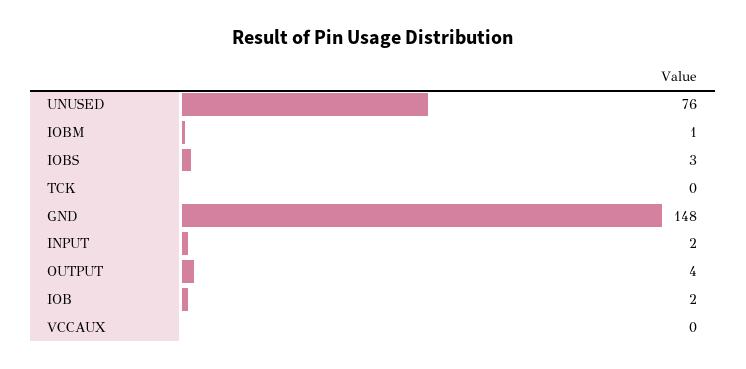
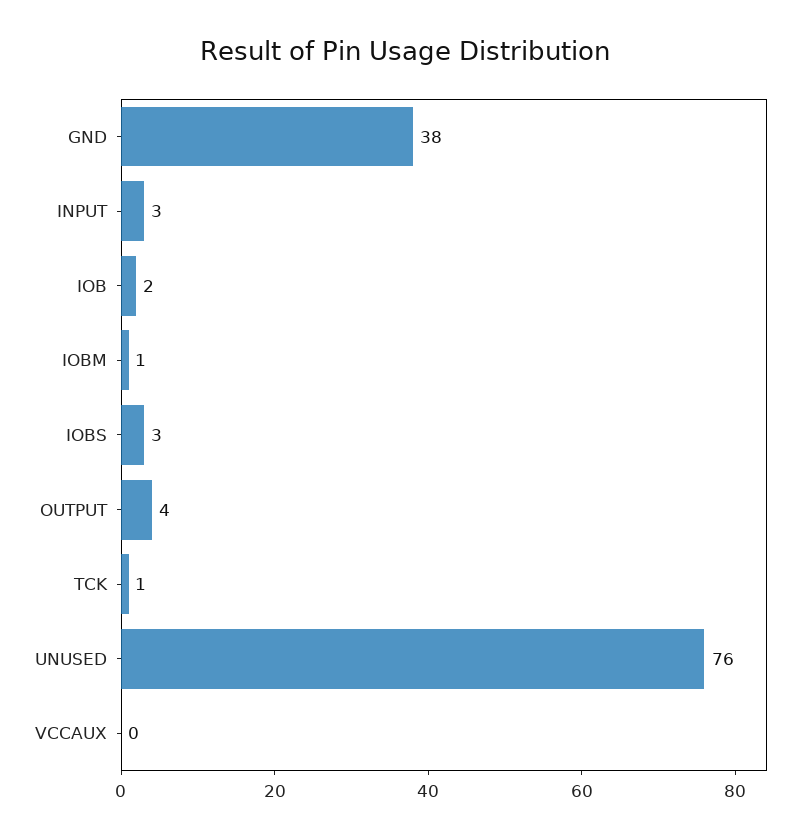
TCK: 0 -> 1
GND: 148 -> 38
INPUT: 2 -> 3

